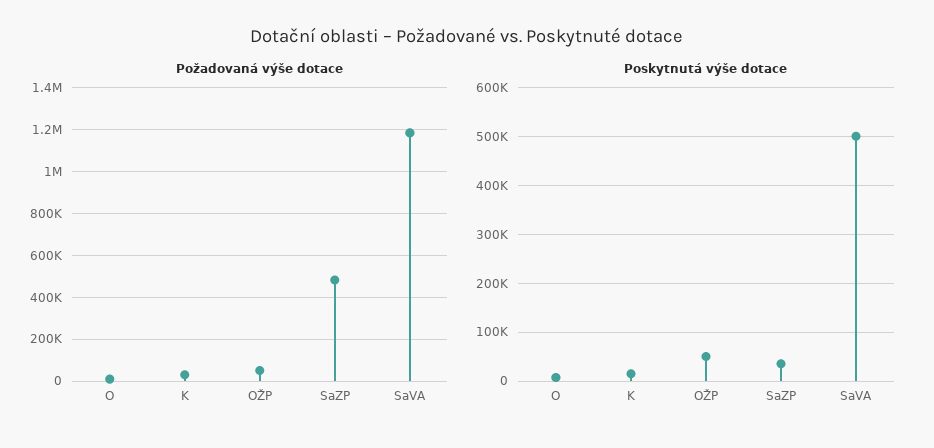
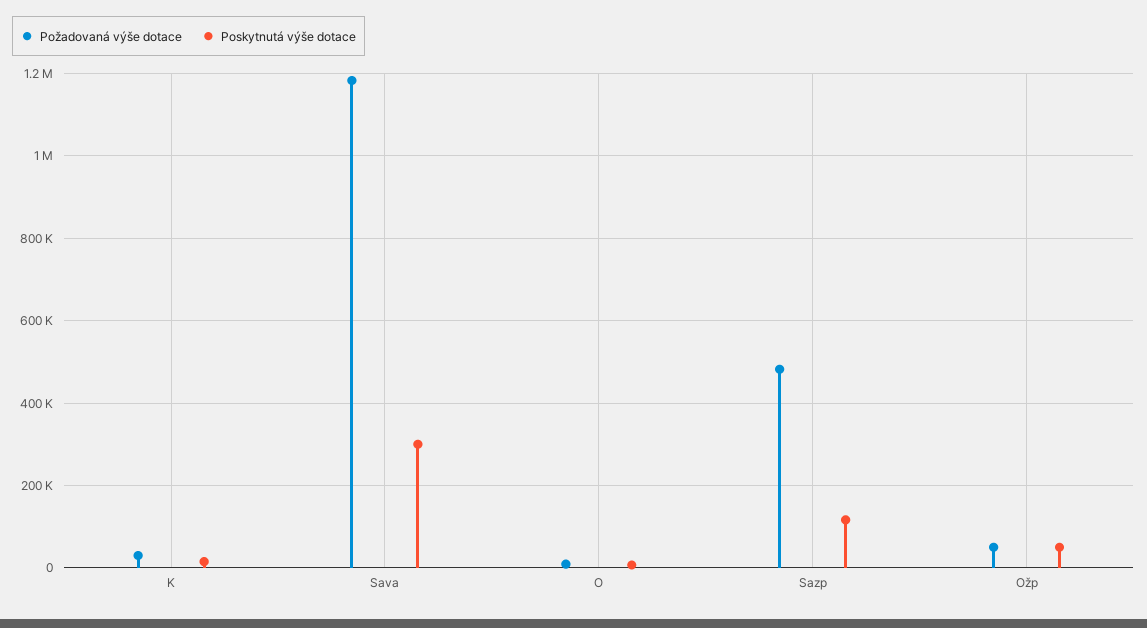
Poskytnutá výše dotace, SaZP: 40000 -> 120000
Poskytnutá výše dotace, SaVA: 500000 -> 300000

